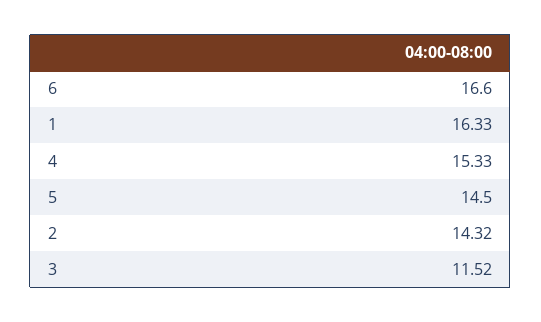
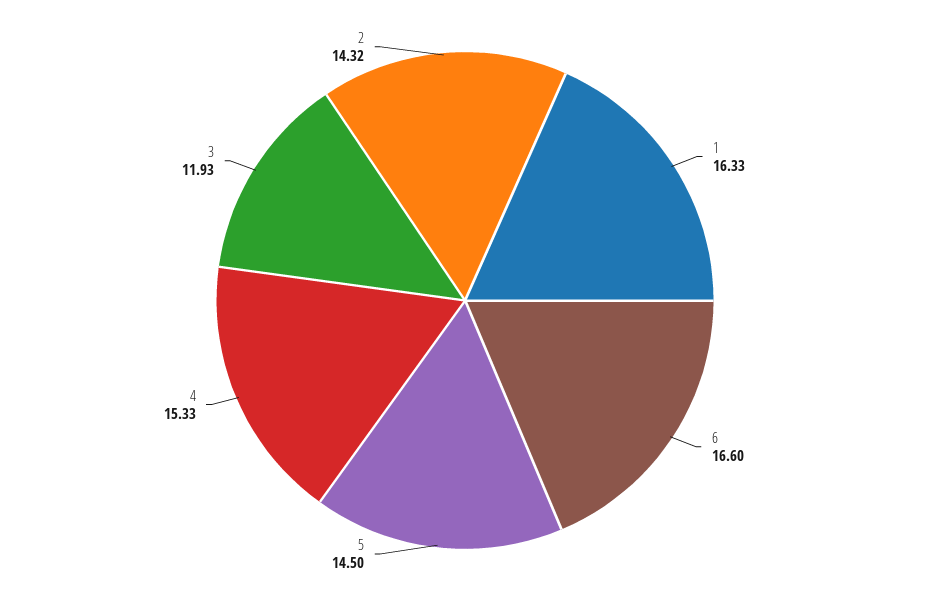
3: 11.52 -> 11.93

